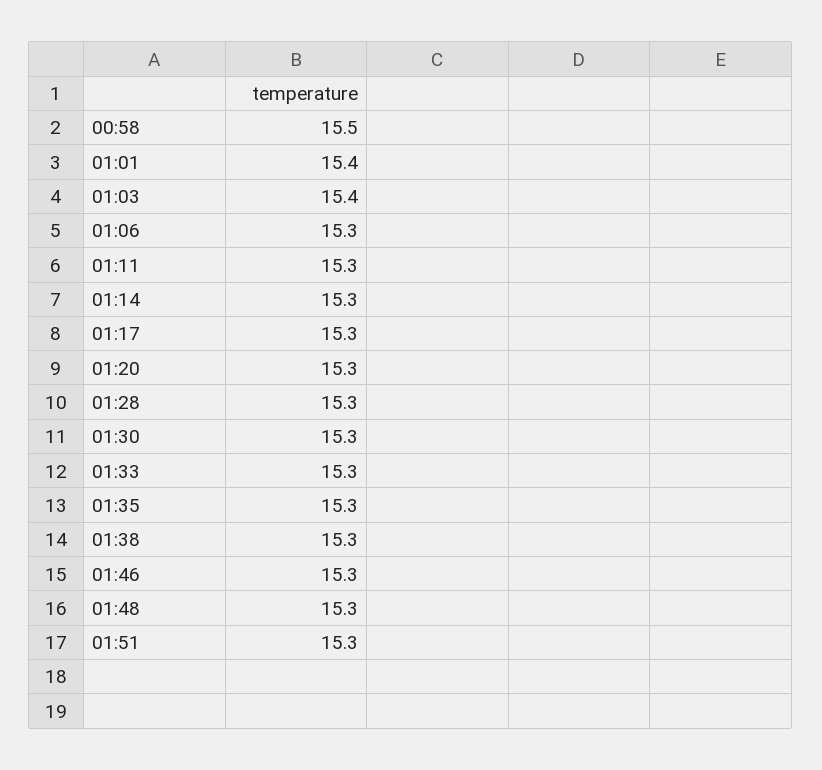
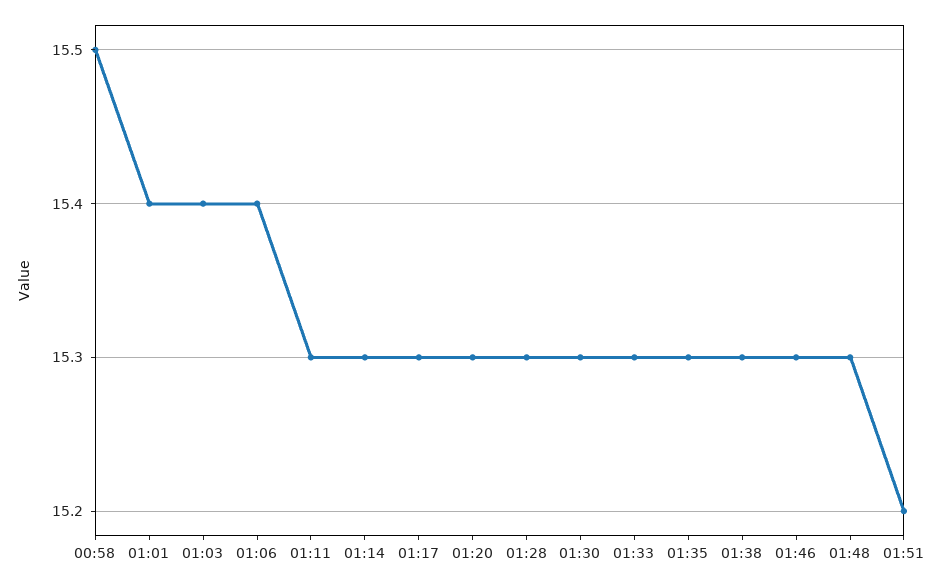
01:06: 15.3 -> 15.4
01:51: 15.3 -> 15.2

